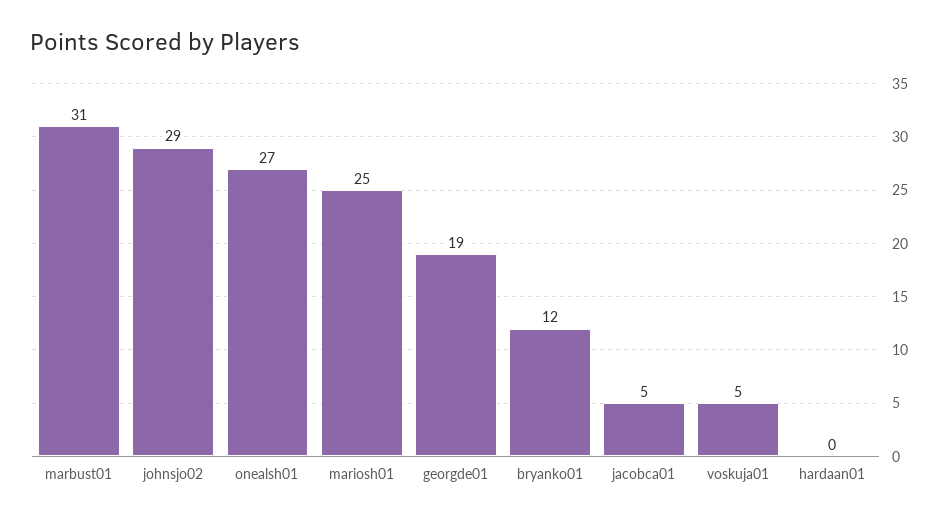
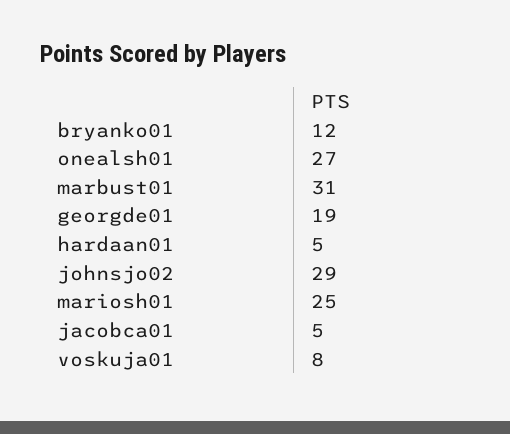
voskuja01: 5 -> 8
hardaan01: 0 -> 5

